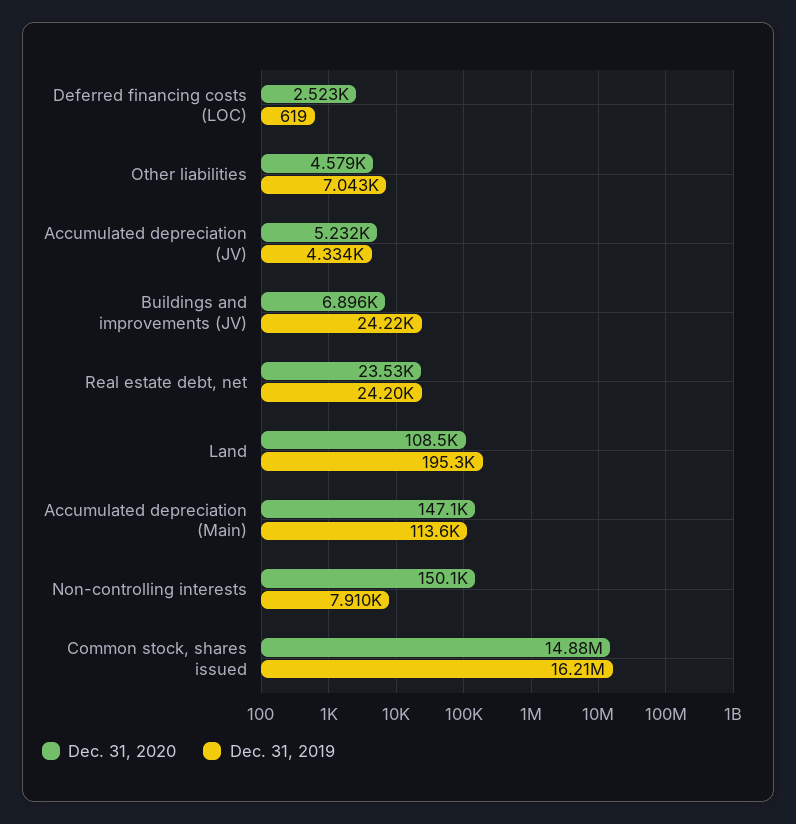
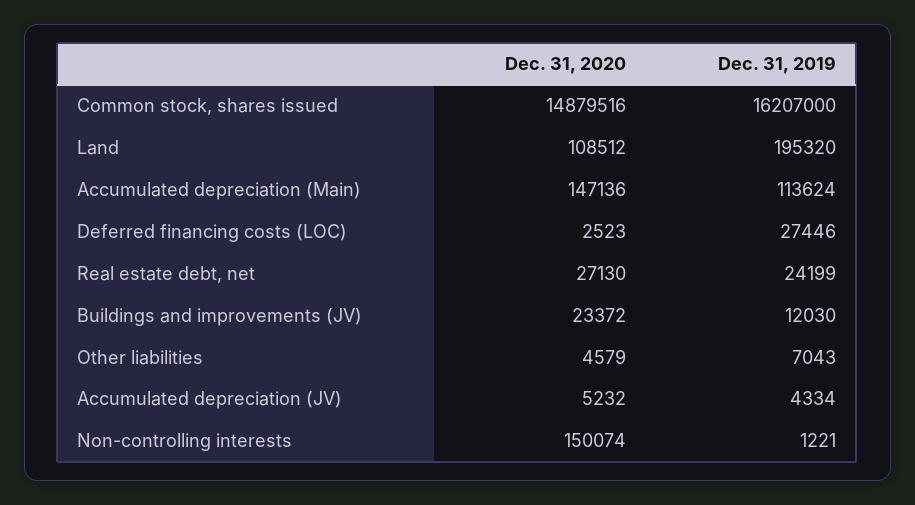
Dec. 31, 2019, Deferred financing costs (LOC): 619 -> 27446
Dec. 31, 2020, Buildings and improvements (JV): 6896 -> 23372
Dec. 31, 2019, Buildings and improvements (JV): 24220 -> 12030
Dec. 31, 2020, Real estate debt, net: 23530 -> 27130
Dec. 31, 2019, Non-controlling interests: 7910 -> 1221

